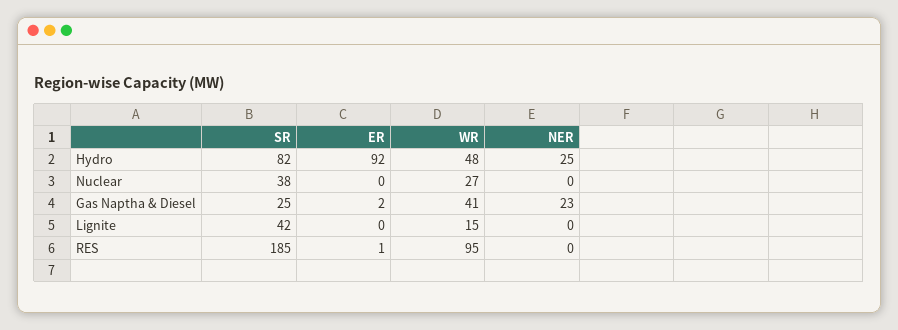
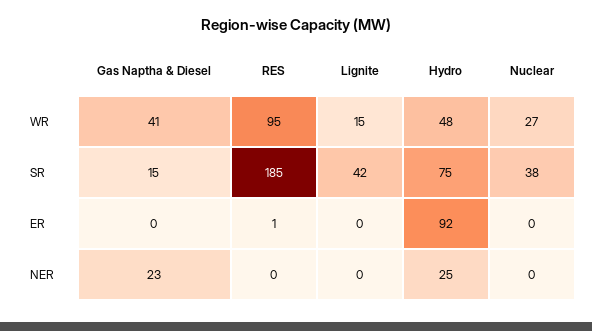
SR, Hydro: 82 -> 75
SR, Gas Naptha & Diesel: 25 -> 15
ER, Gas Naptha & Diesel: 2 -> 0

